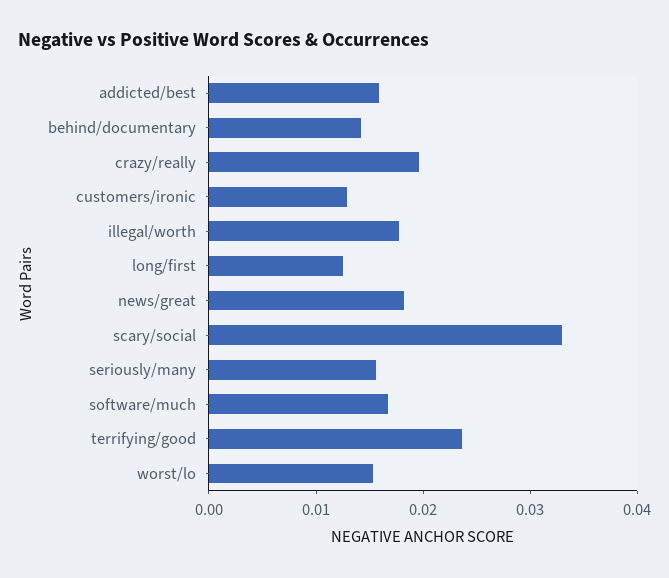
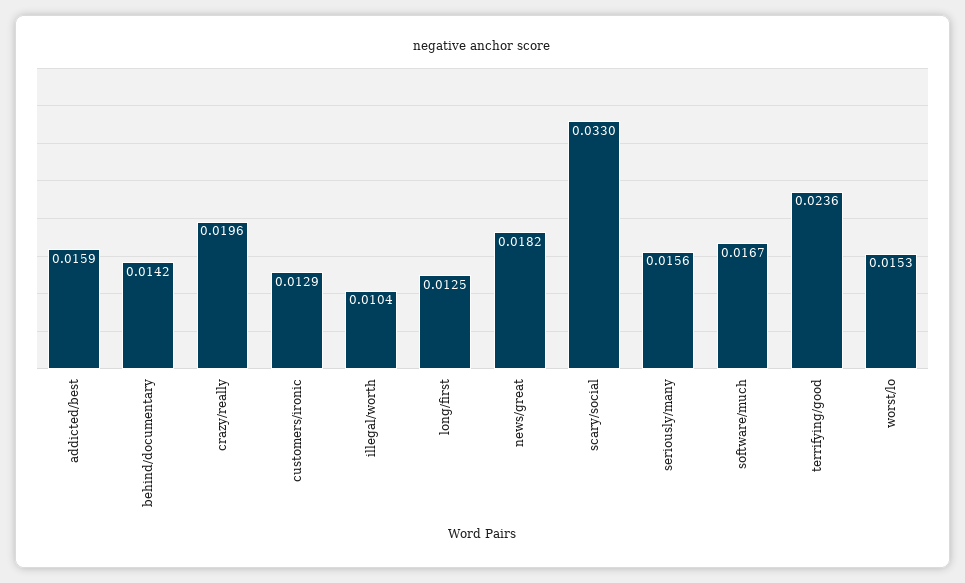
illegal/worth: 0.018 -> 0.0104

